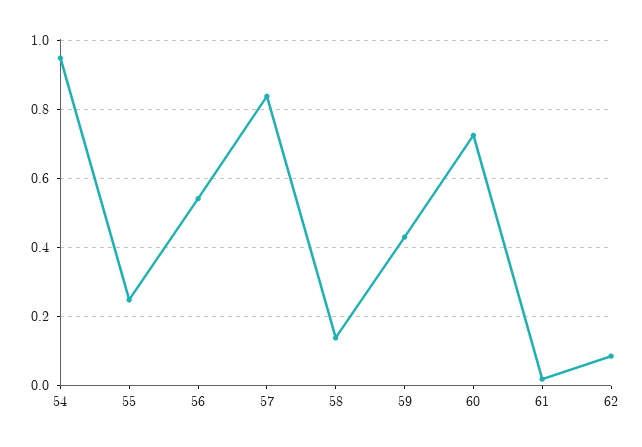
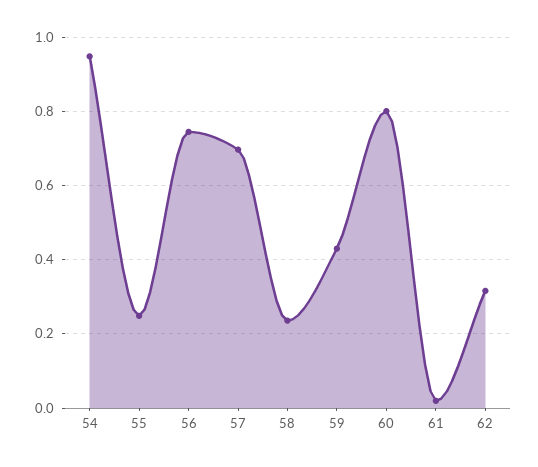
56: 0.54 -> 0.74
57: 0.84 -> 0.7
58: 0.14 -> 0.24
60: 0.72 -> 0.8
62: 0.08 -> 0.32

